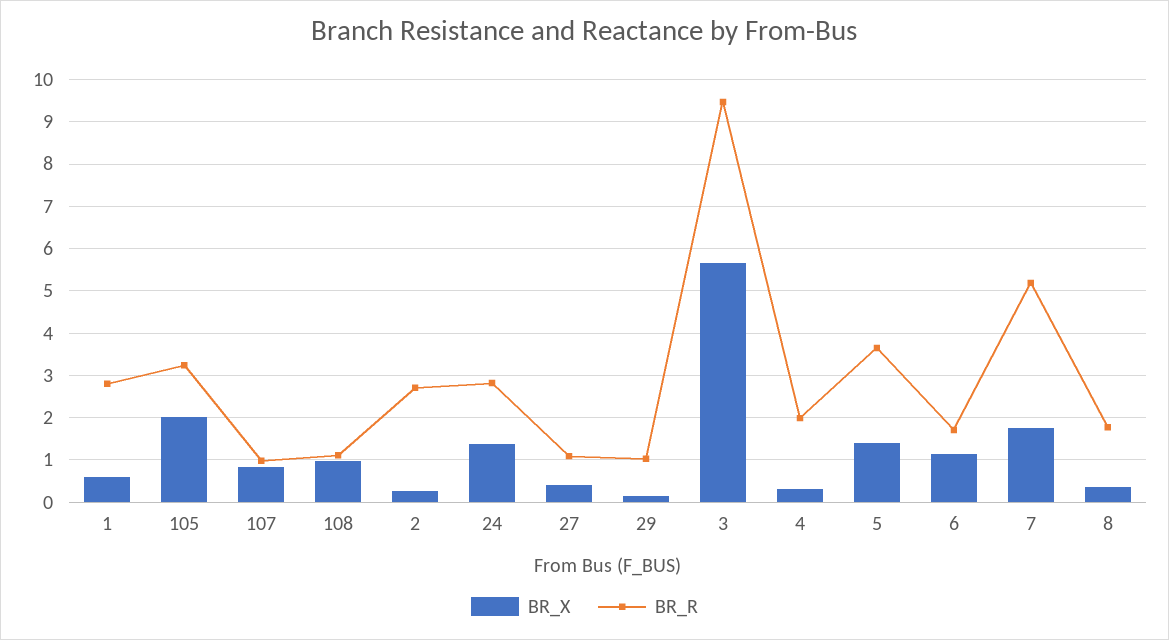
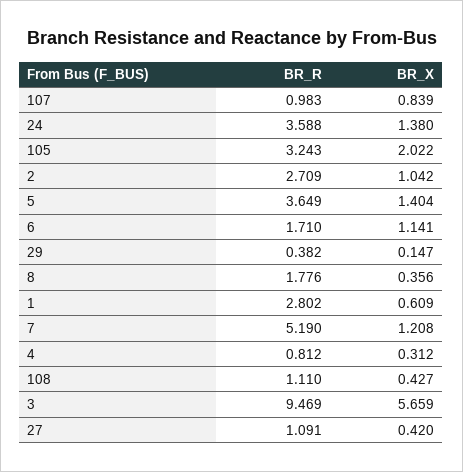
BR_X, 108: 1 -> 0.427
BR_X, 2: 0.2 -> 1.042
BR_R, 24: 2.8 -> 3.588
BR_R, 29: 1 -> 0.382
BR_R, 4: 2 -> 0.812
BR_X, 7: 1.8 -> 1.208

